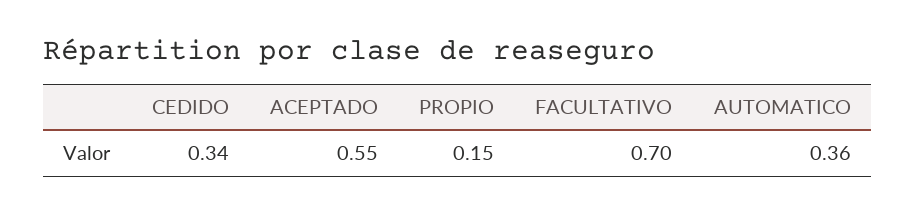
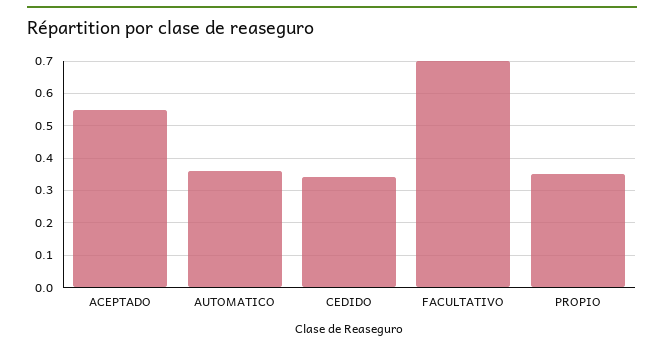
PROPIO: 0.15 -> 0.35

